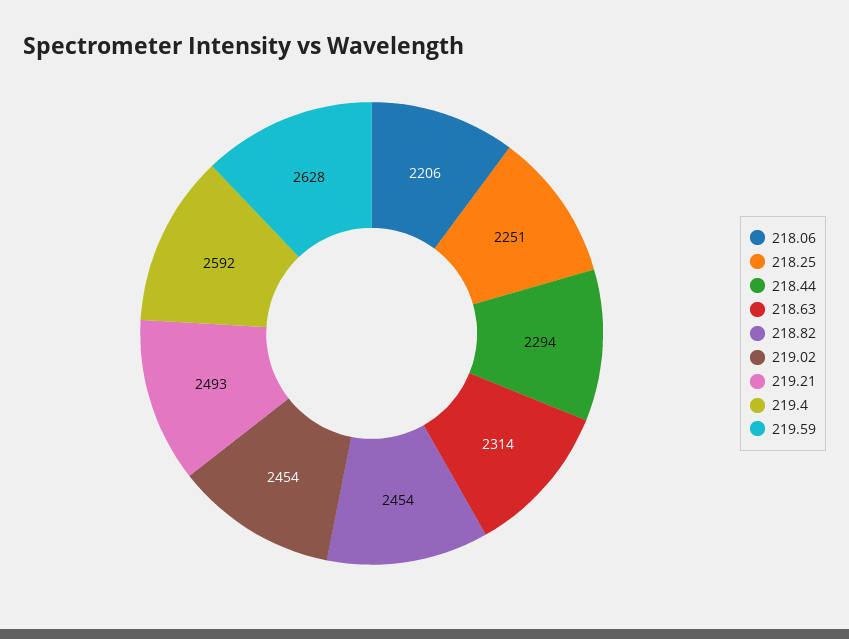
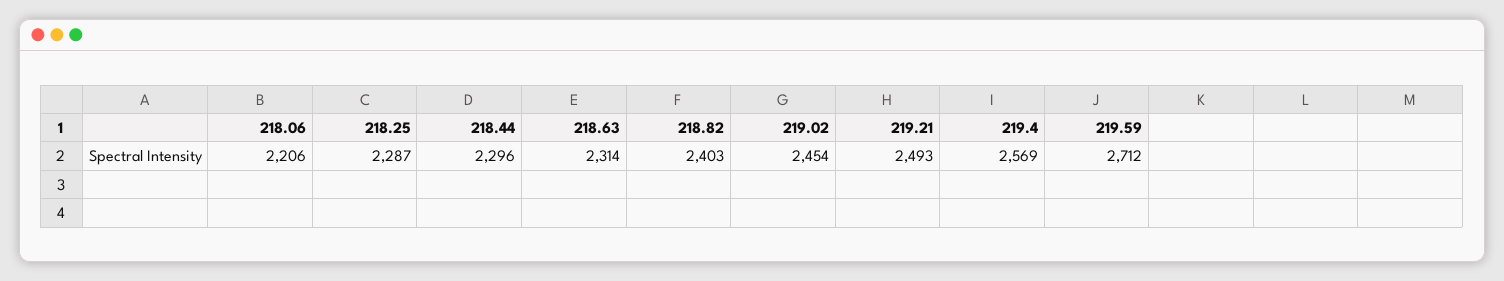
218.25: 2251 -> 2287
218.44: 2294 -> 2296
218.82: 2454 -> 2403
219.4: 2592 -> 2569
219.59: 2628 -> 2712

